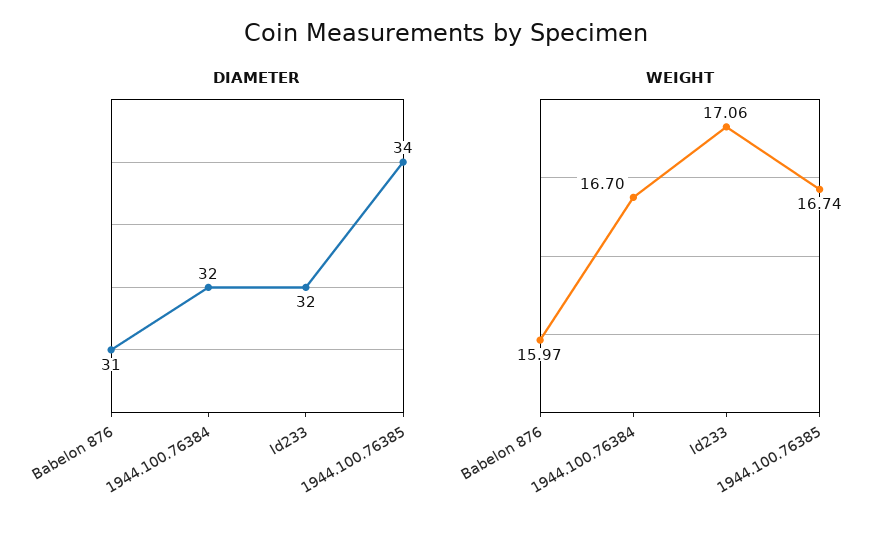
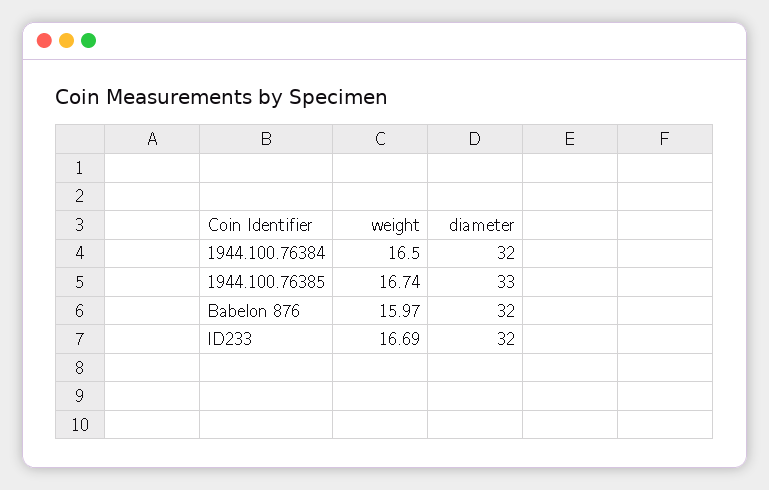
DIAMETER, Babelon 876: 31 -> 32
DIAMETER, 1944.100.76385: 34 -> 33
WEIGHT, 1944.100.76384: 16.7 -> 16.5
WEIGHT, Id233: 17.06 -> 16.69

